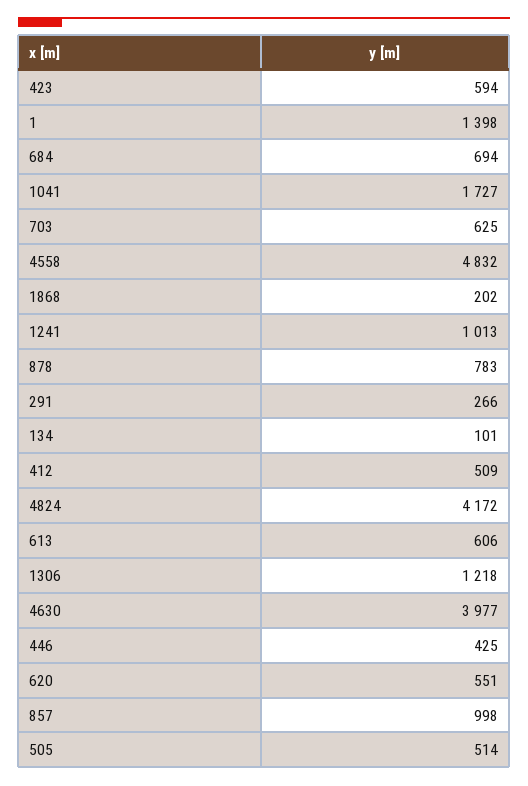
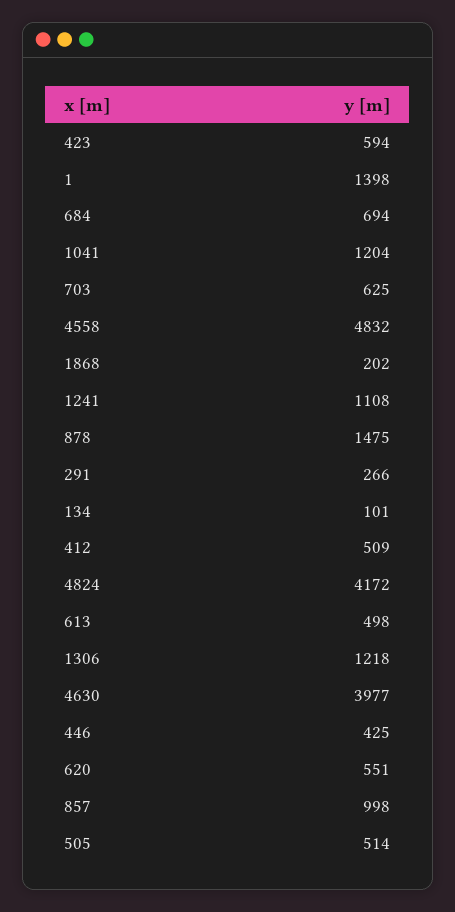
1041: 1727 -> 1204
1241: 1013 -> 1108
878: 783 -> 1475
613: 606 -> 498

